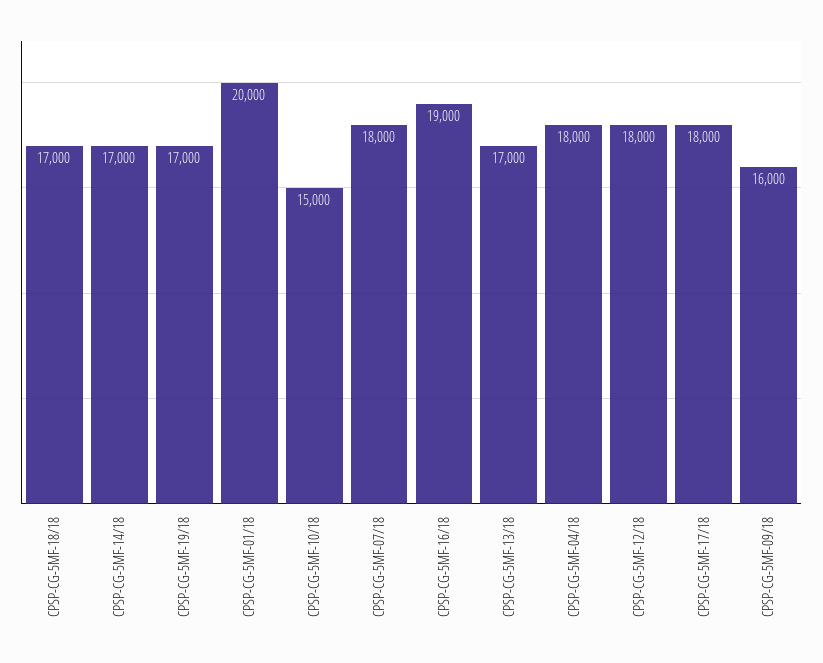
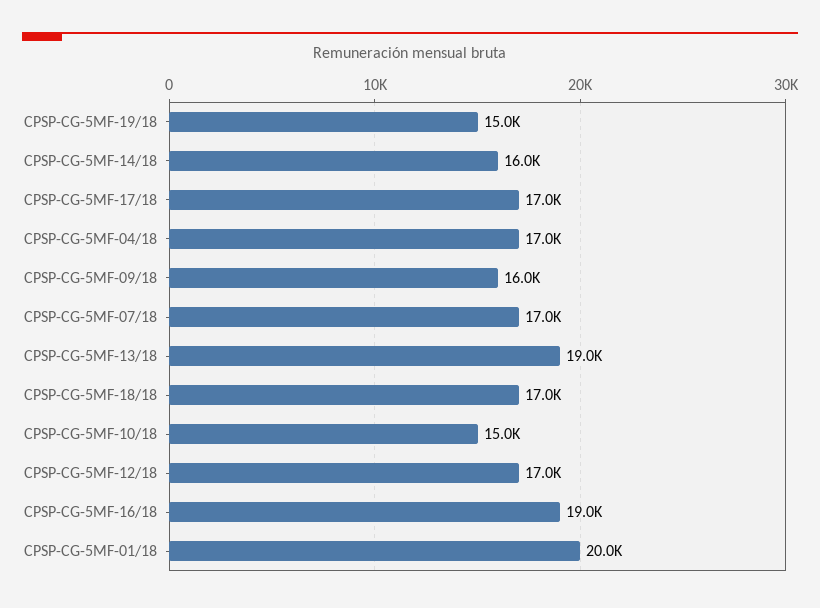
CPSP-CG-5MF-14/18: 17000 -> 16000
CPSP-CG-5MF-19/18: 17000 -> 15000
CPSP-CG-5MF-07/18: 18000 -> 17000
CPSP-CG-5MF-13/18: 17000 -> 19000
CPSP-CG-5MF-04/18: 18000 -> 17000
CPSP-CG-5MF-12/18: 18000 -> 17000
CPSP-CG-5MF-17/18: 18000 -> 17000

